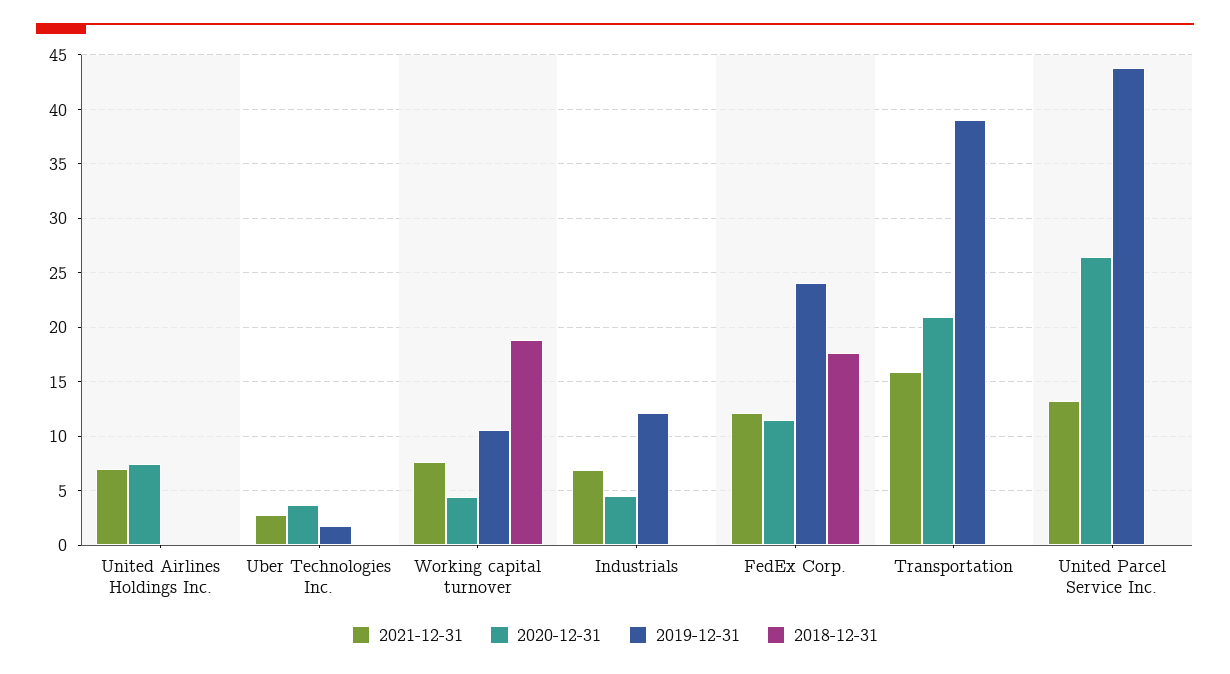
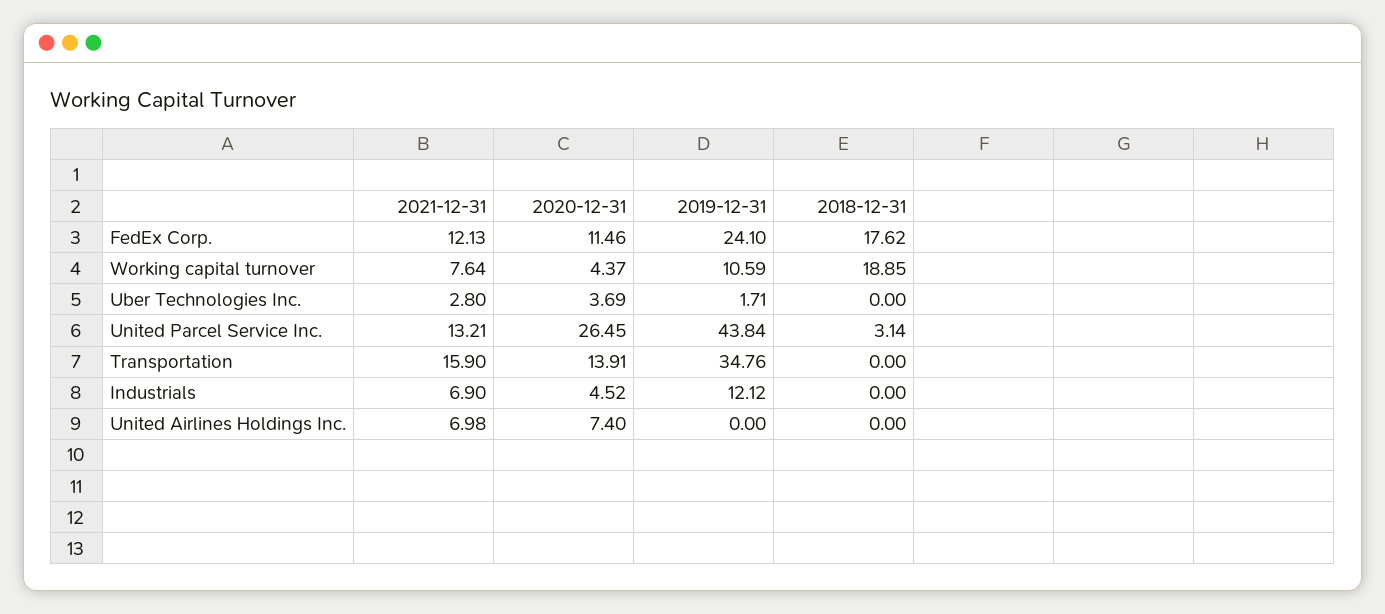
2020-12-31, Transportation: 21 -> 13.91
2019-12-31, Transportation: 39 -> 34.76
2018-12-31, United Parcel Service Inc.: 0 -> 3.14

